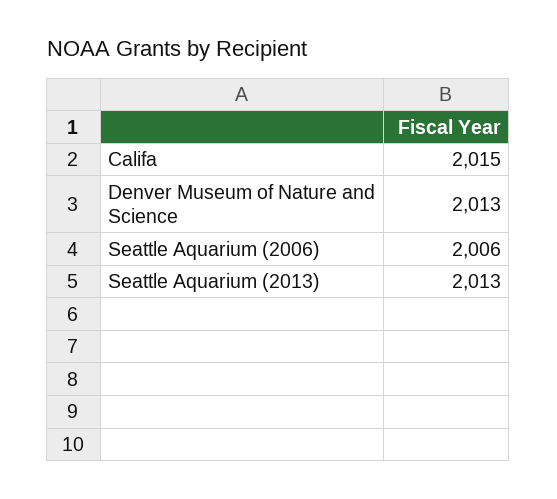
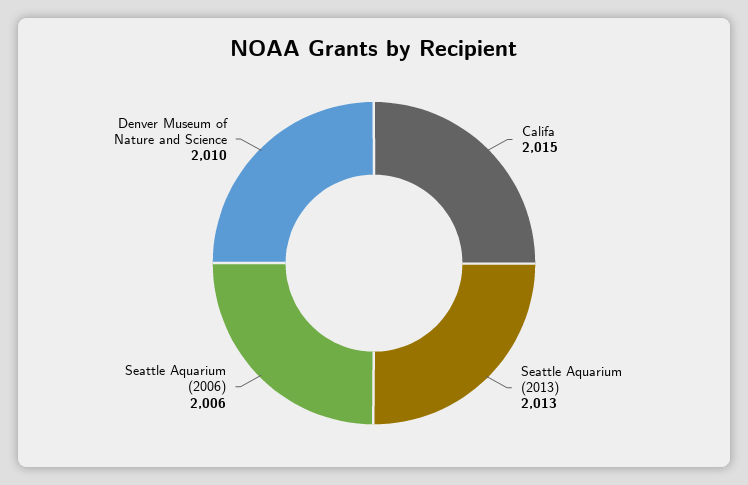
Denver Museum of Nature and Science: 2013 -> 2010

